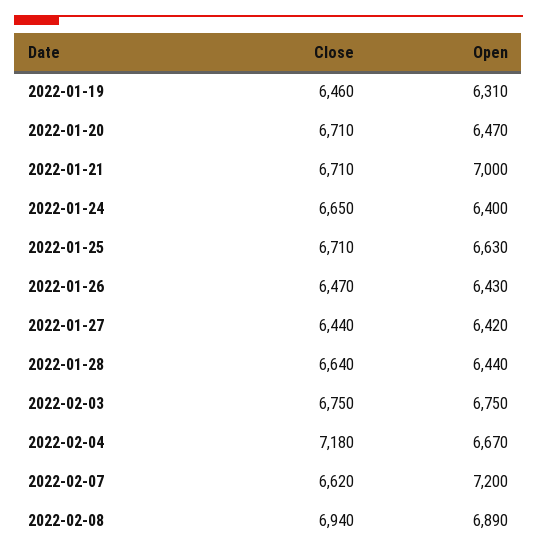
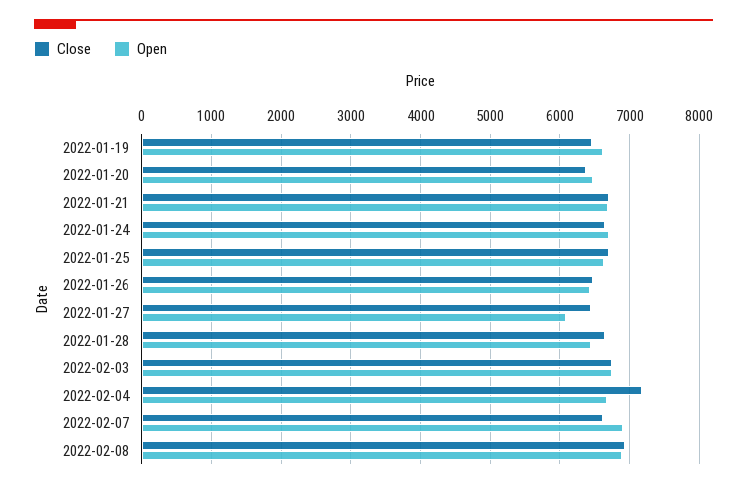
Open, 2022-01-19: 6310 -> 6600
Close, 2022-01-20: 6710 -> 6400
Open, 2022-01-21: 7000 -> 6700
Open, 2022-01-24: 6400 -> 6700
Open, 2022-01-27: 6420 -> 6100
Open, 2022-02-07: 7200 -> 6900

